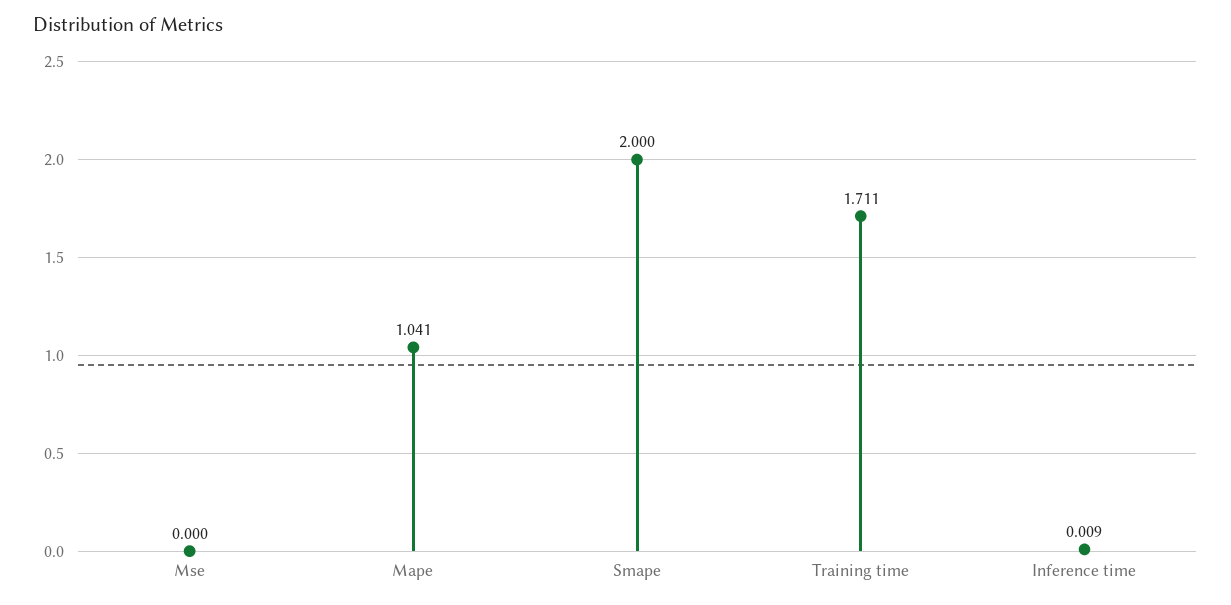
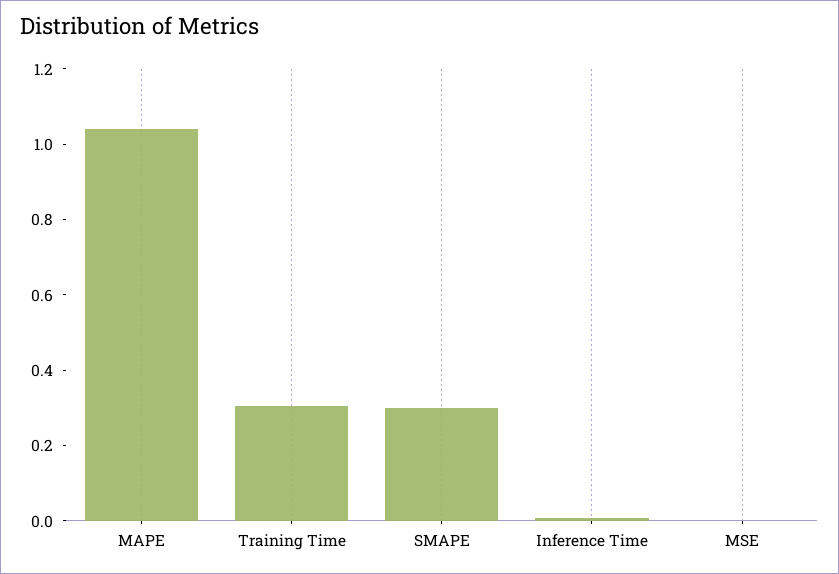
Smape: 2 -> 0.3
Training time: 1.711 -> 0.3

